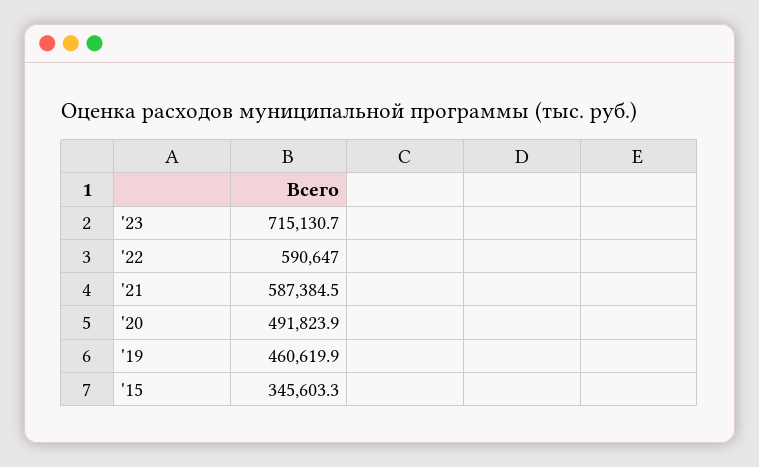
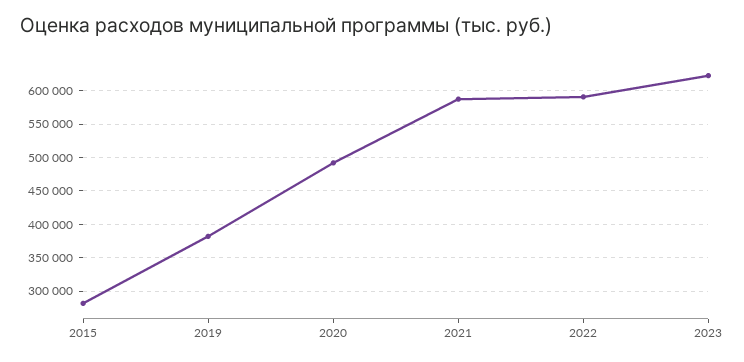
'23: 715130.7 -> 620000
'19: 460619.9 -> 380000
'15: 345603.3 -> 280000

